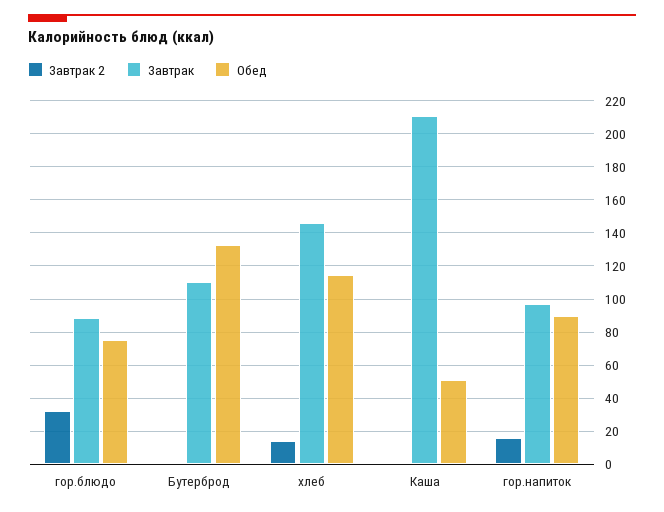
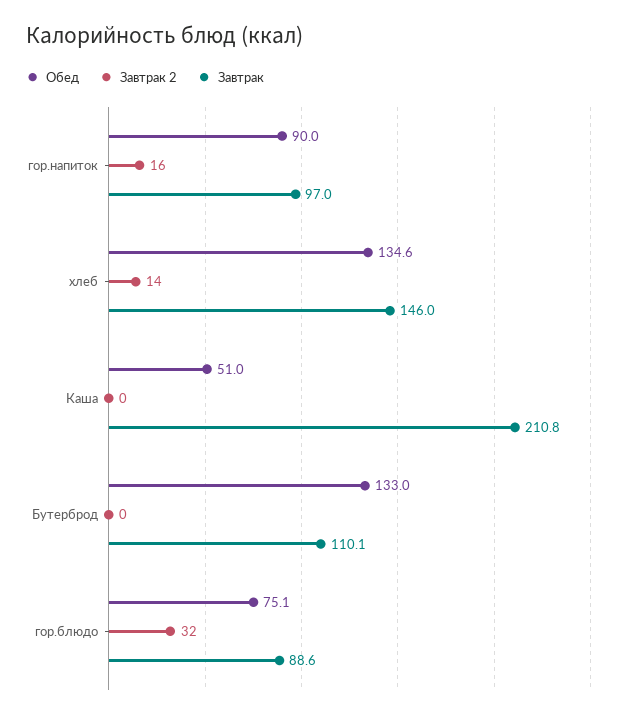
Обед, хлеб: 115 -> 134.6

